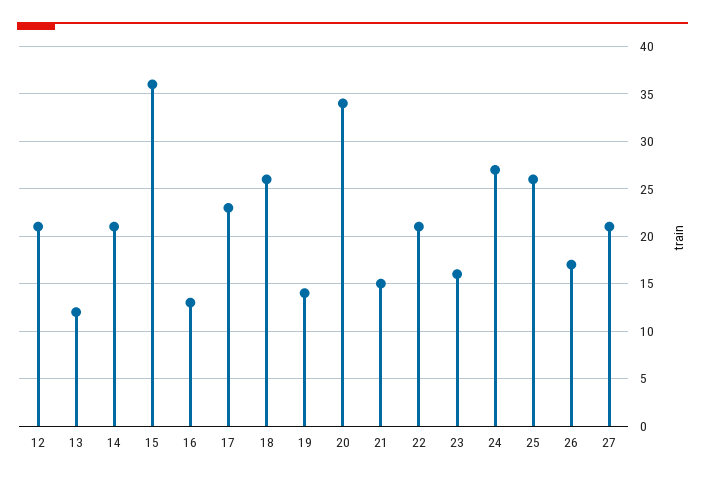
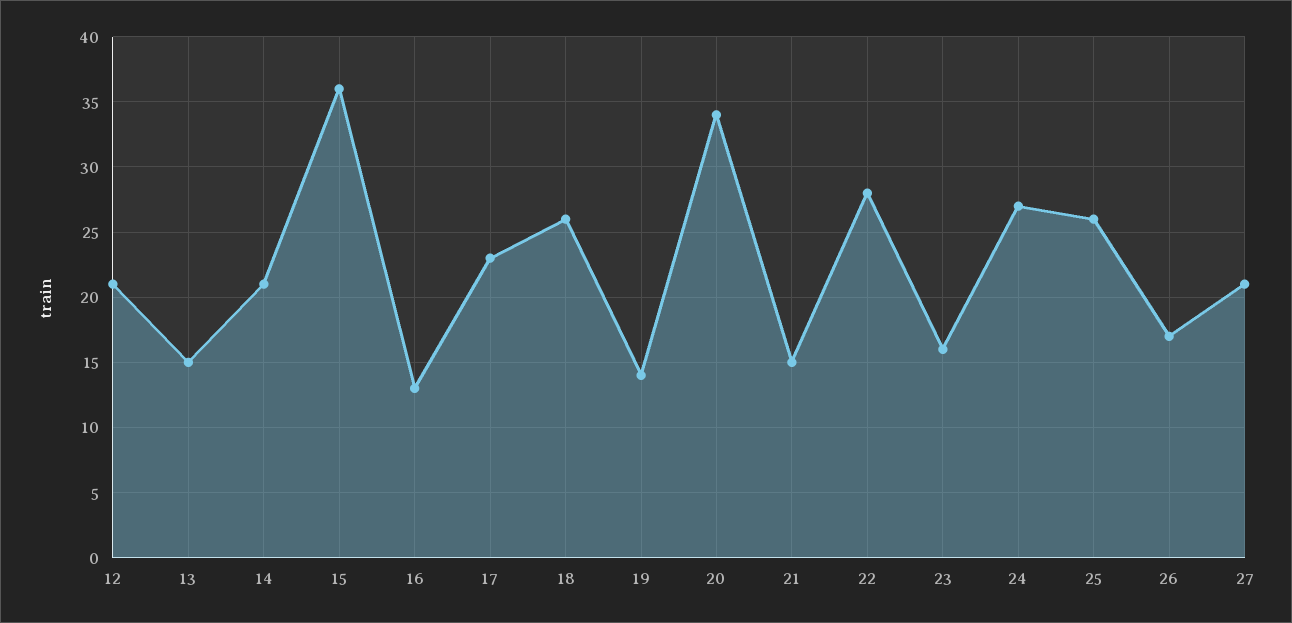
13: 12 -> 15
22: 21 -> 28

